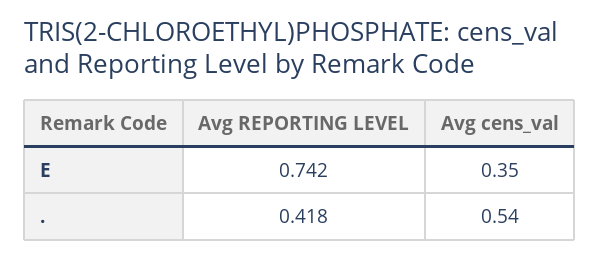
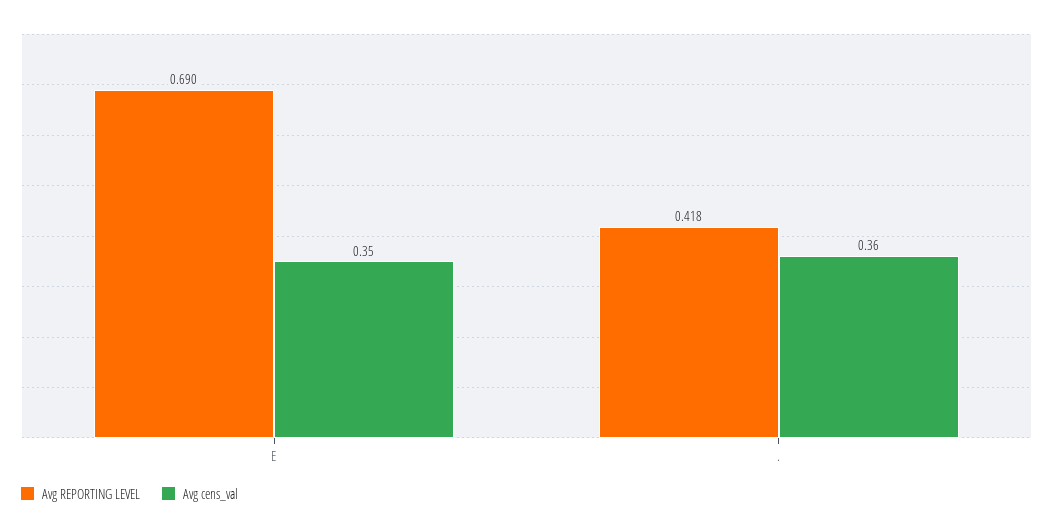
Avg REPORTING LEVEL, E: 0.742 -> 0.69
Avg cens_val, .: 0.54 -> 0.36

